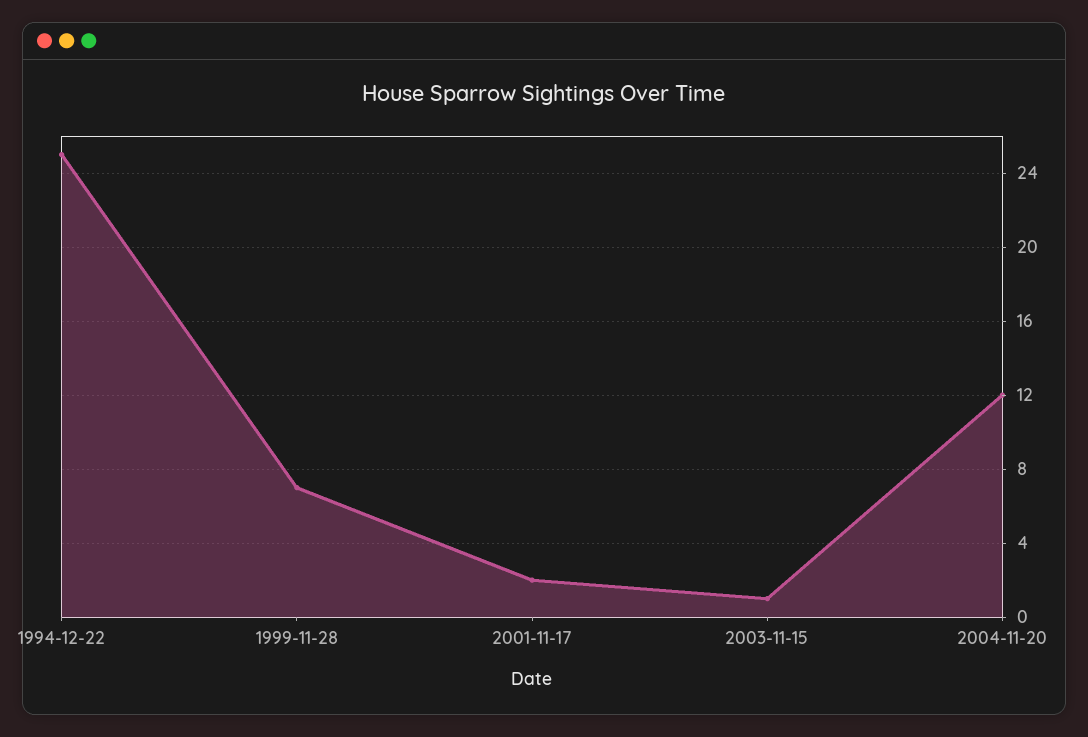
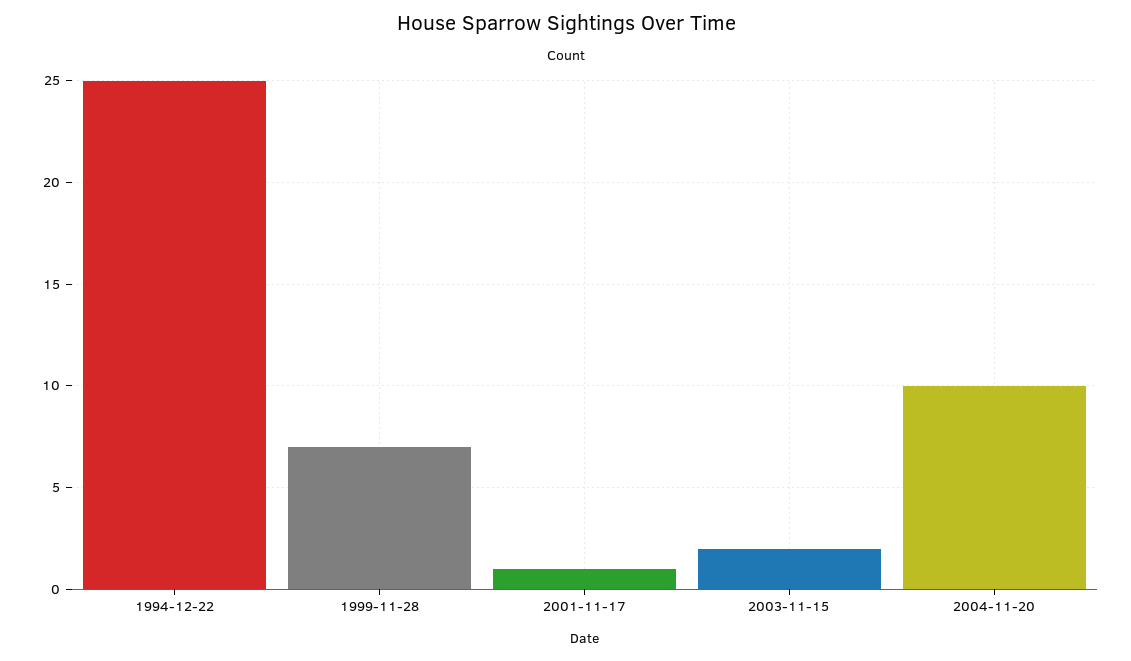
2001-11-17: 2 -> 1
2003-11-15: 1 -> 2
2004-11-20: 12 -> 10

